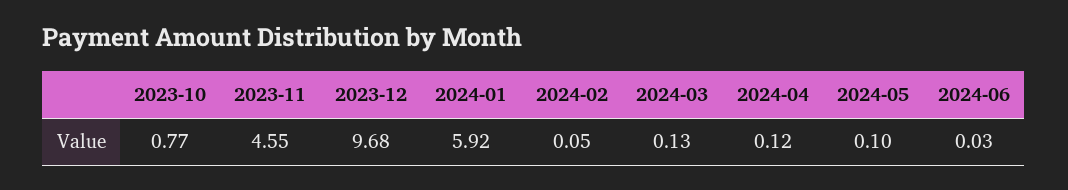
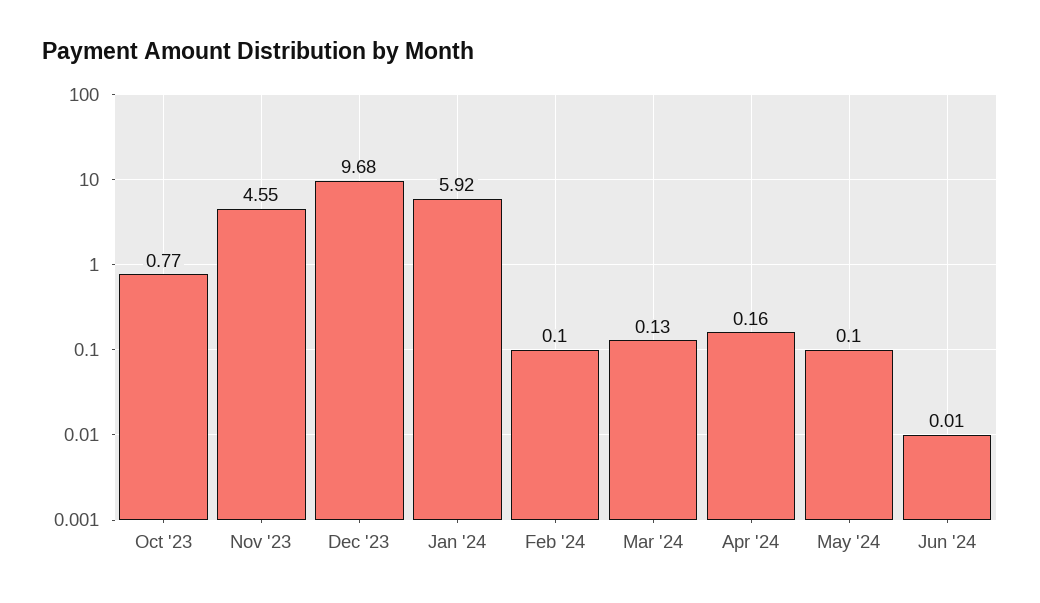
2024-02: 0.05 -> 0.1
2024-04: 0.12 -> 0.16
2024-06: 0.03 -> 0.01

